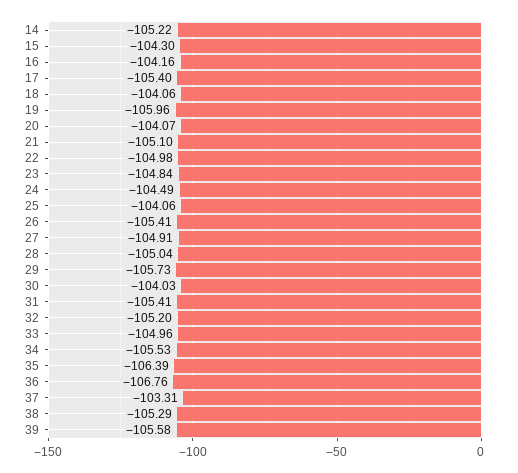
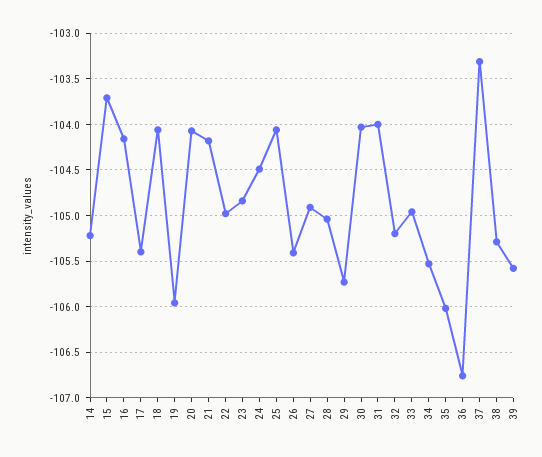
15: -104.3 -> -103.7
21: -105.1 -> -104.2
31: -105.41 -> -104
35: -106.39 -> -106

